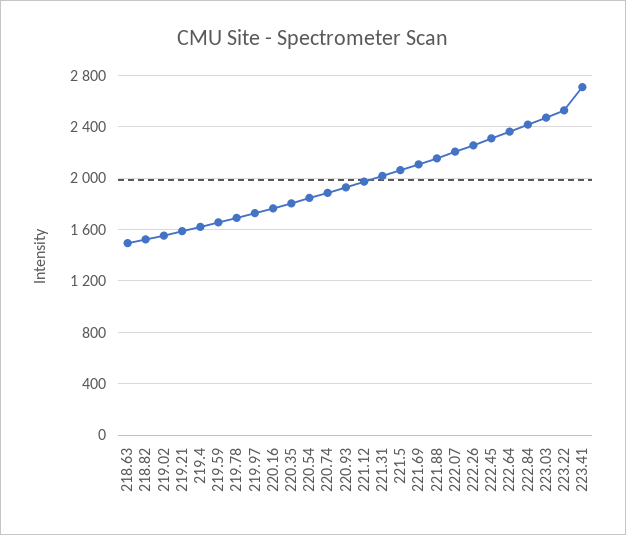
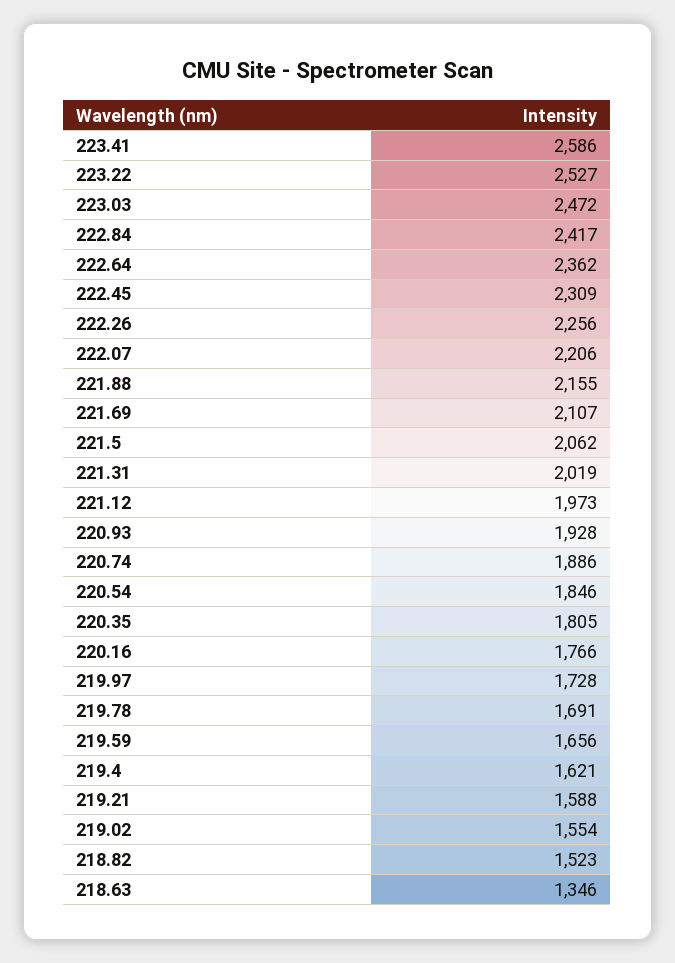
218.63: 1500 -> 1346
223.41: 2700 -> 2586

